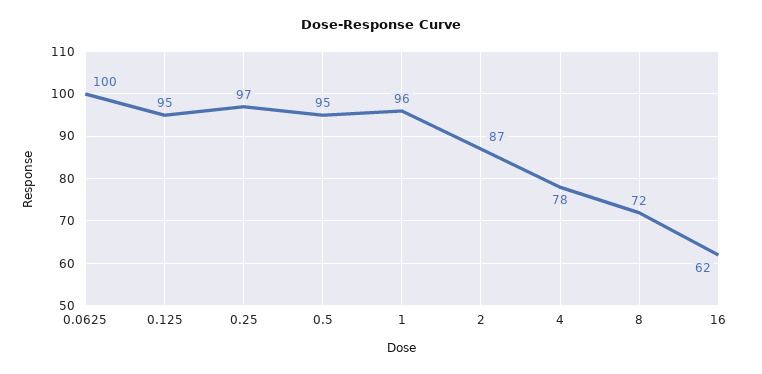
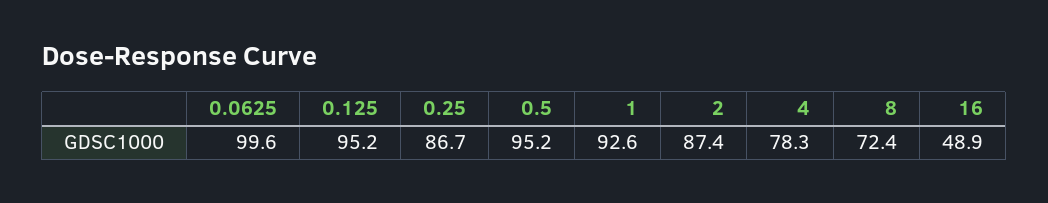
0.25: 97 -> 86.7
1: 96 -> 92.6
16: 62 -> 48.9

